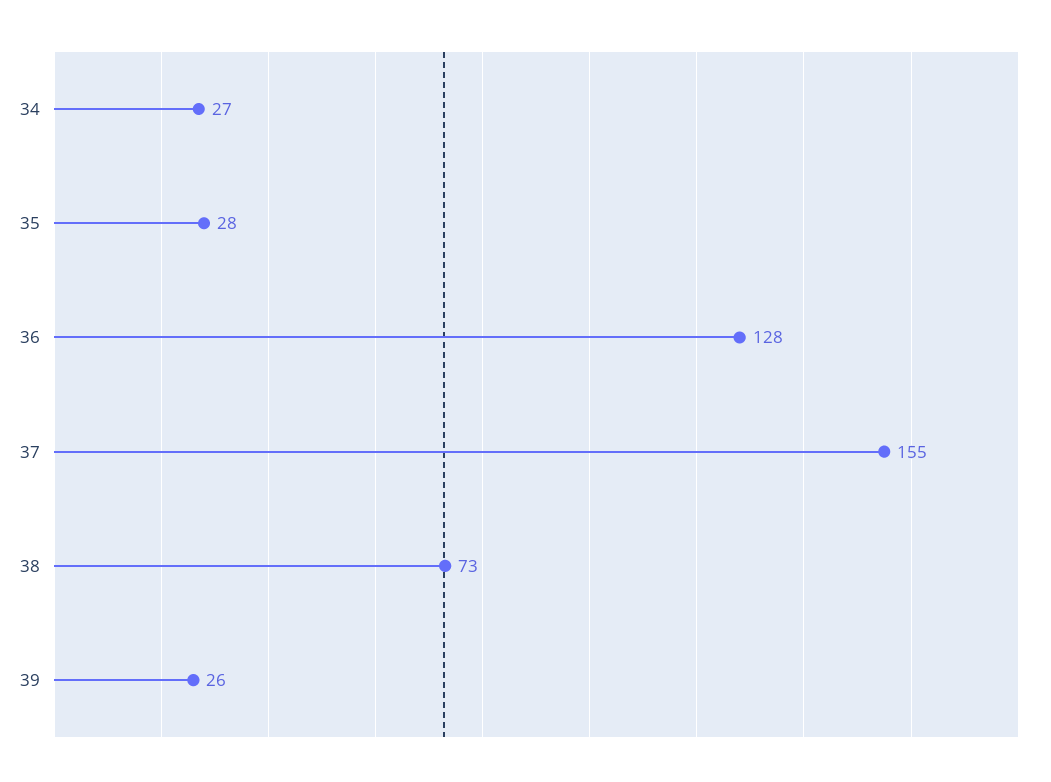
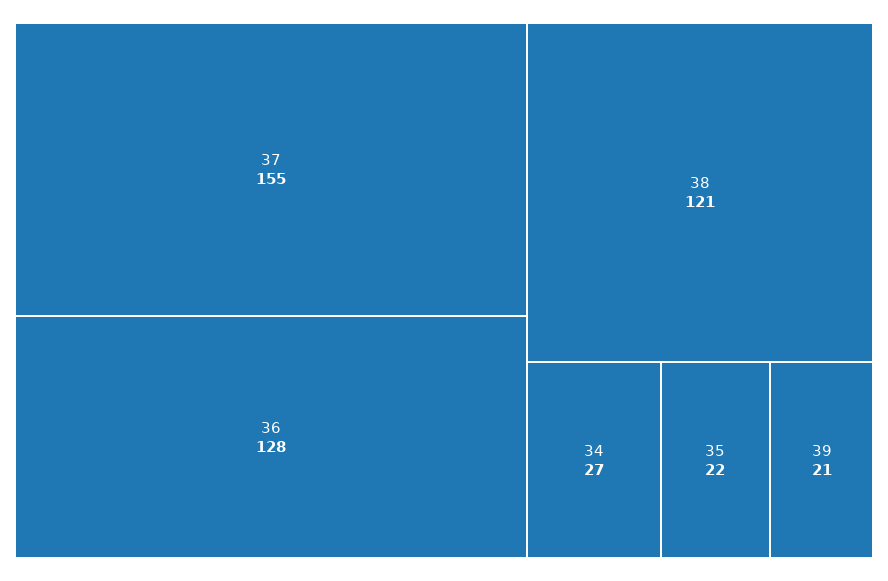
35: 28 -> 22
38: 73 -> 121
39: 26 -> 21

